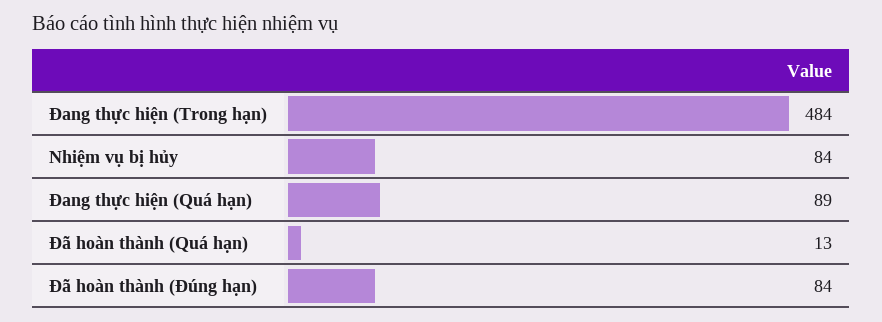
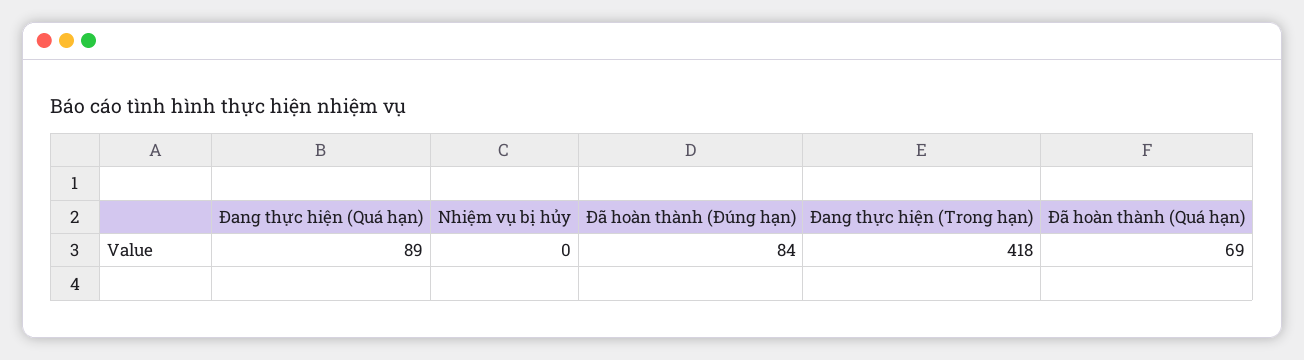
Đang thực hiện (Trong hạn): 484 -> 418
Nhiệm vụ bị hủy: 84 -> 0
Đã hoàn thành (Quá hạn): 13 -> 69

